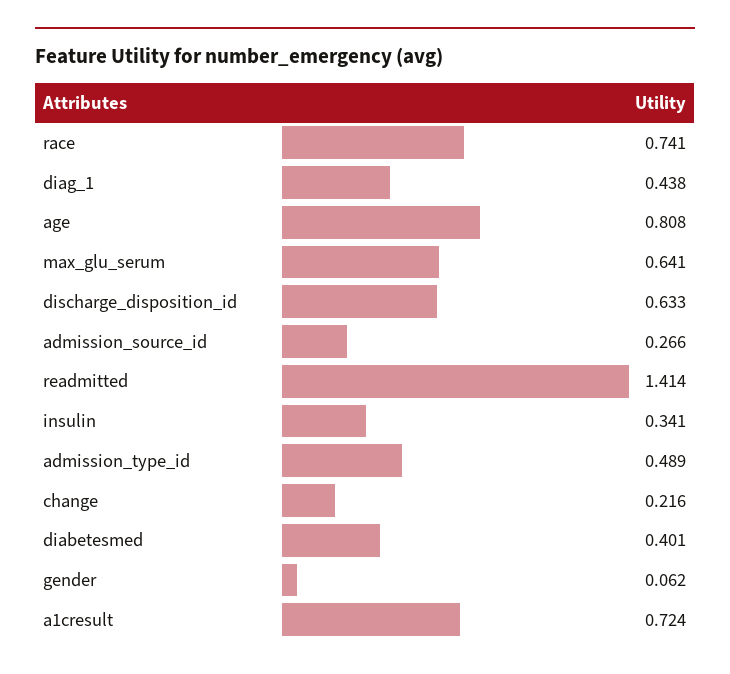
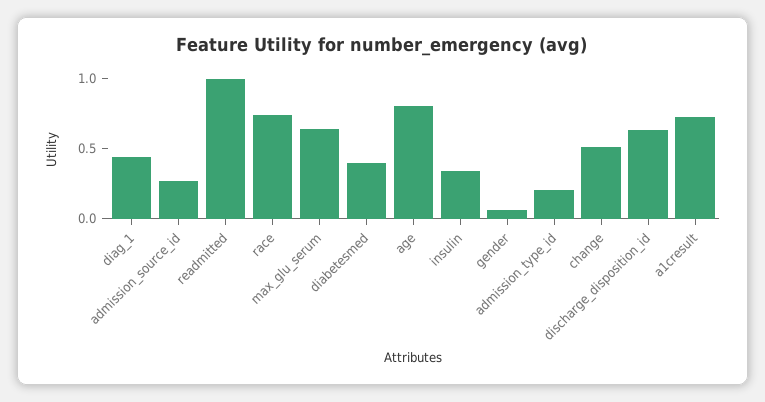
readmitted: 1.414 -> 1
admission_type_id: 0.489 -> 0.2
change: 0.216 -> 0.5

